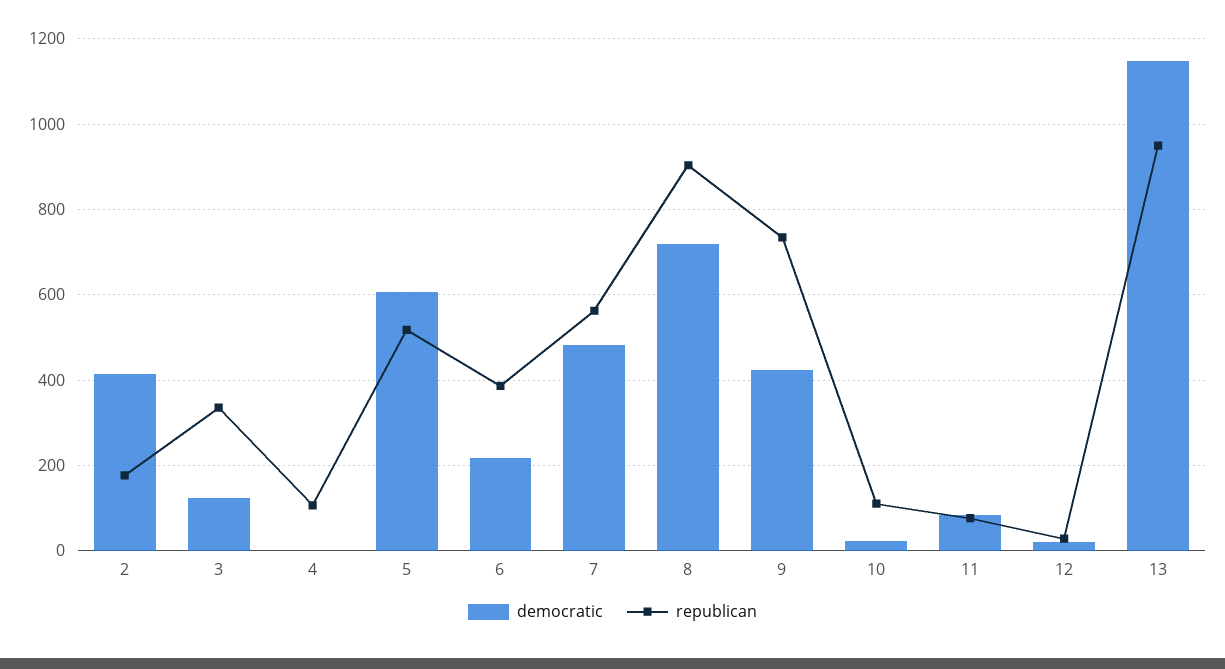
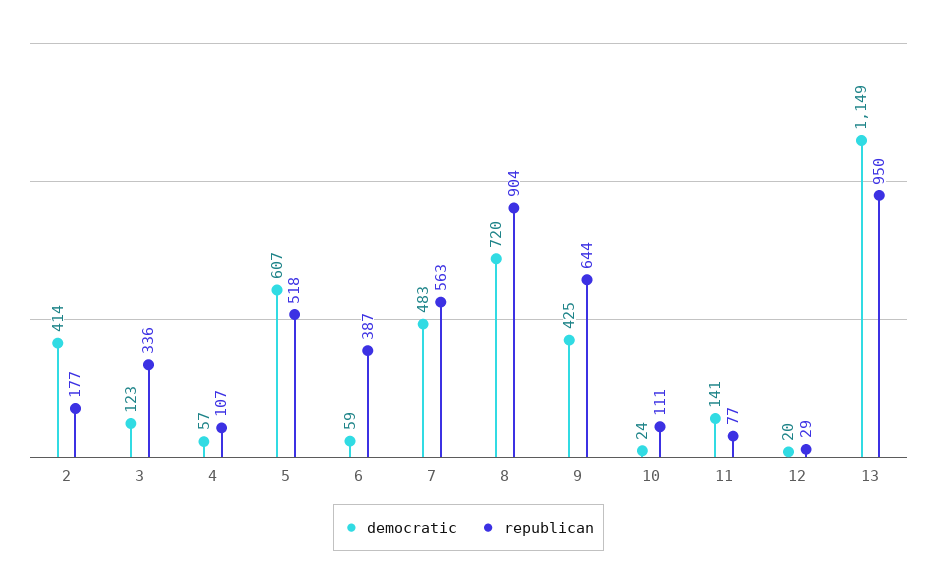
democratic, 4: 0 -> 57
democratic, 6: 220 -> 59
republican, 9: 740 -> 644
democratic, 11: 80 -> 141

